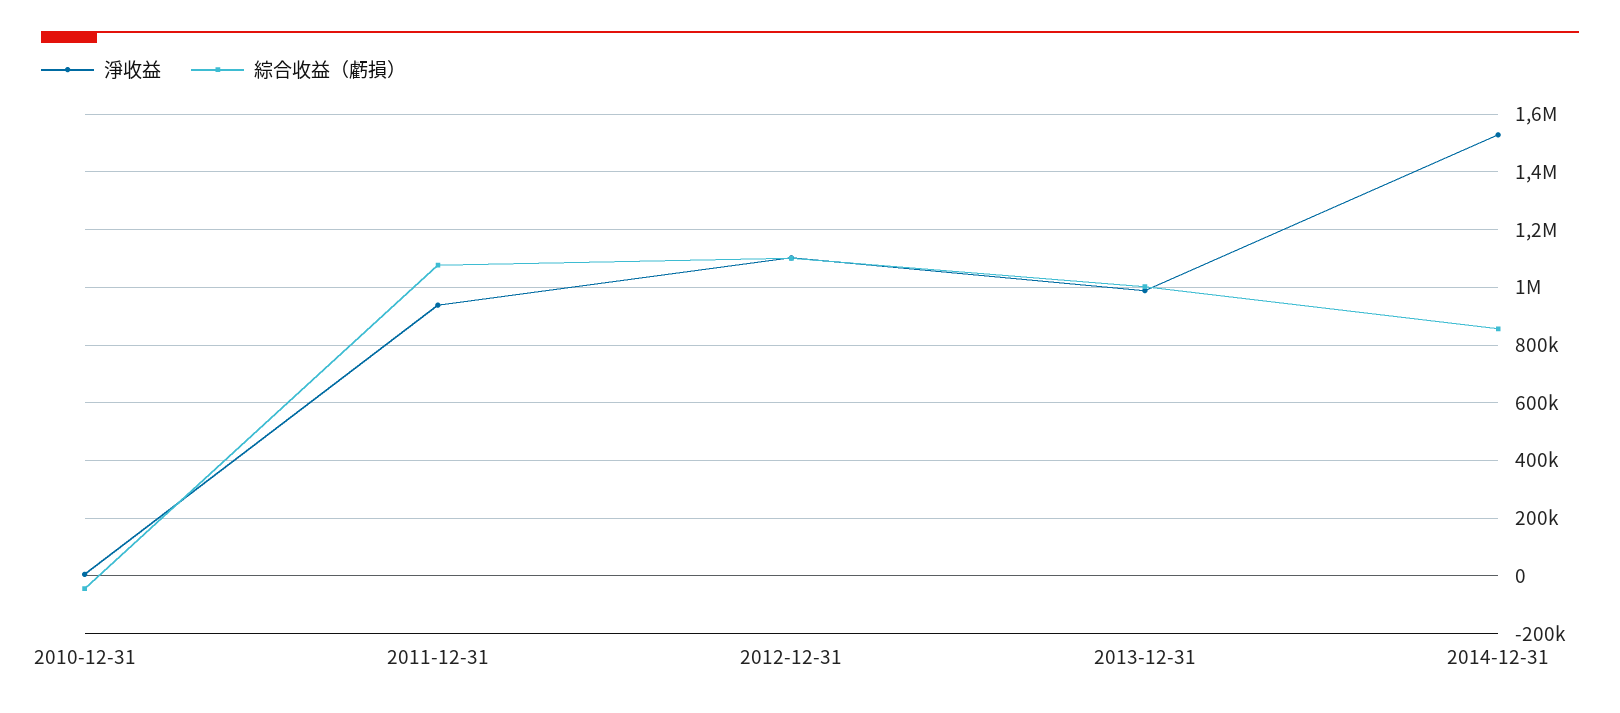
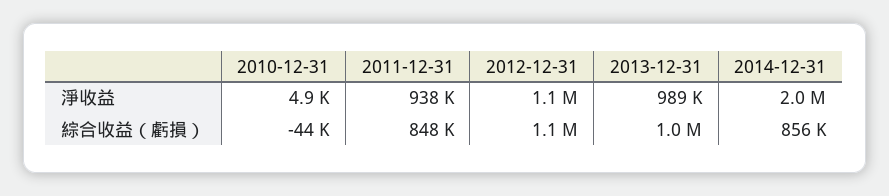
綜合收益（虧損）, 2011-12-31: 1075000 -> 848000
淨收益, 2014-12-31: 1525000 -> 2000000

